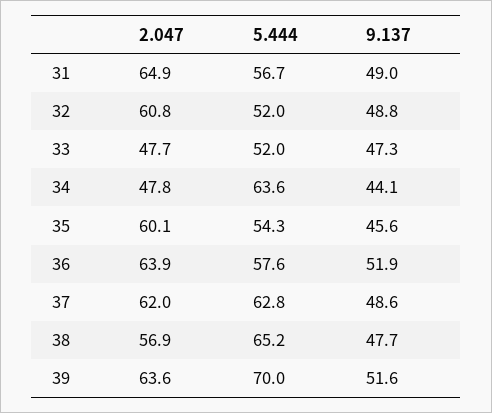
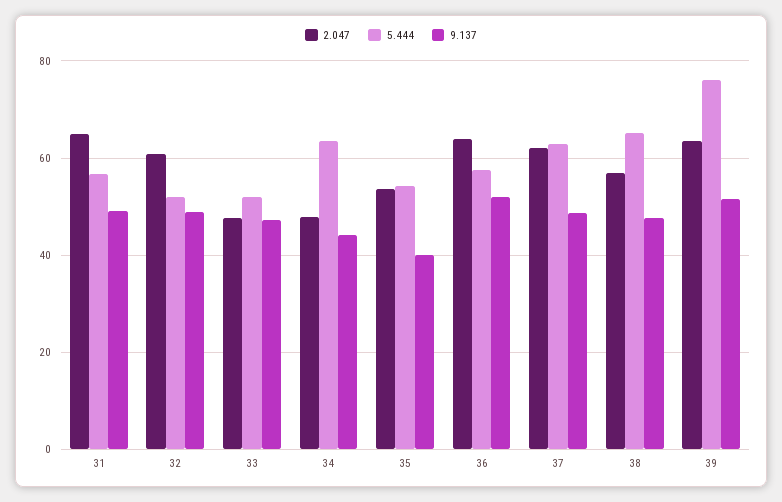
2.047, 35: 60.1 -> 54
9.137, 35: 45.6 -> 40
5.444, 39: 70 -> 76

